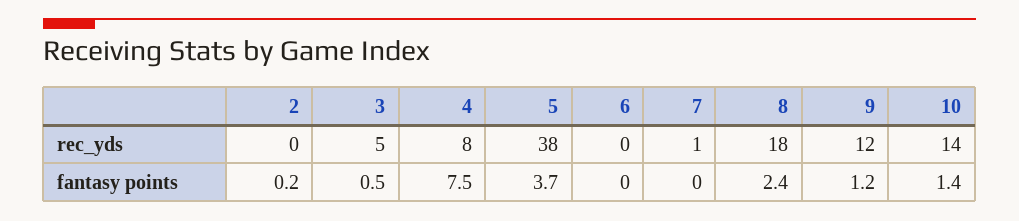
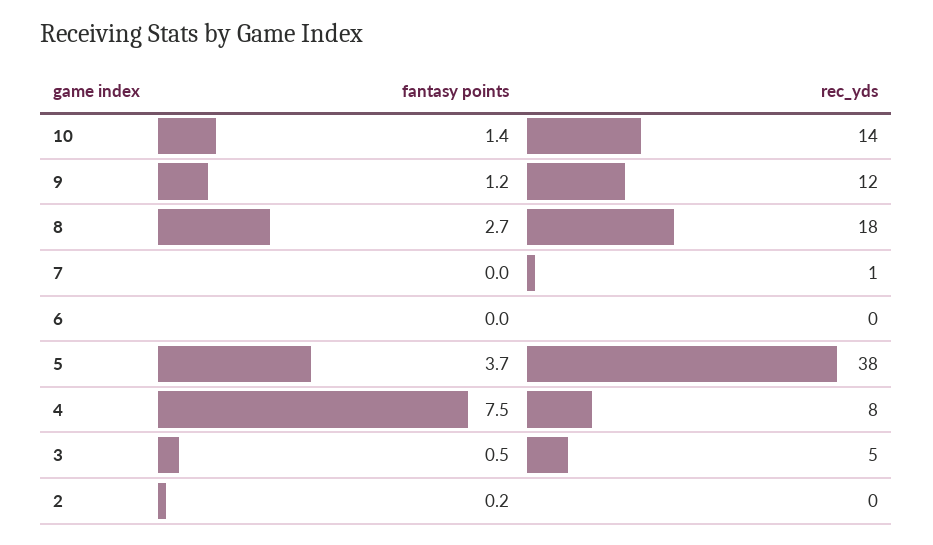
8, fantasy points: 2.4 -> 2.7

